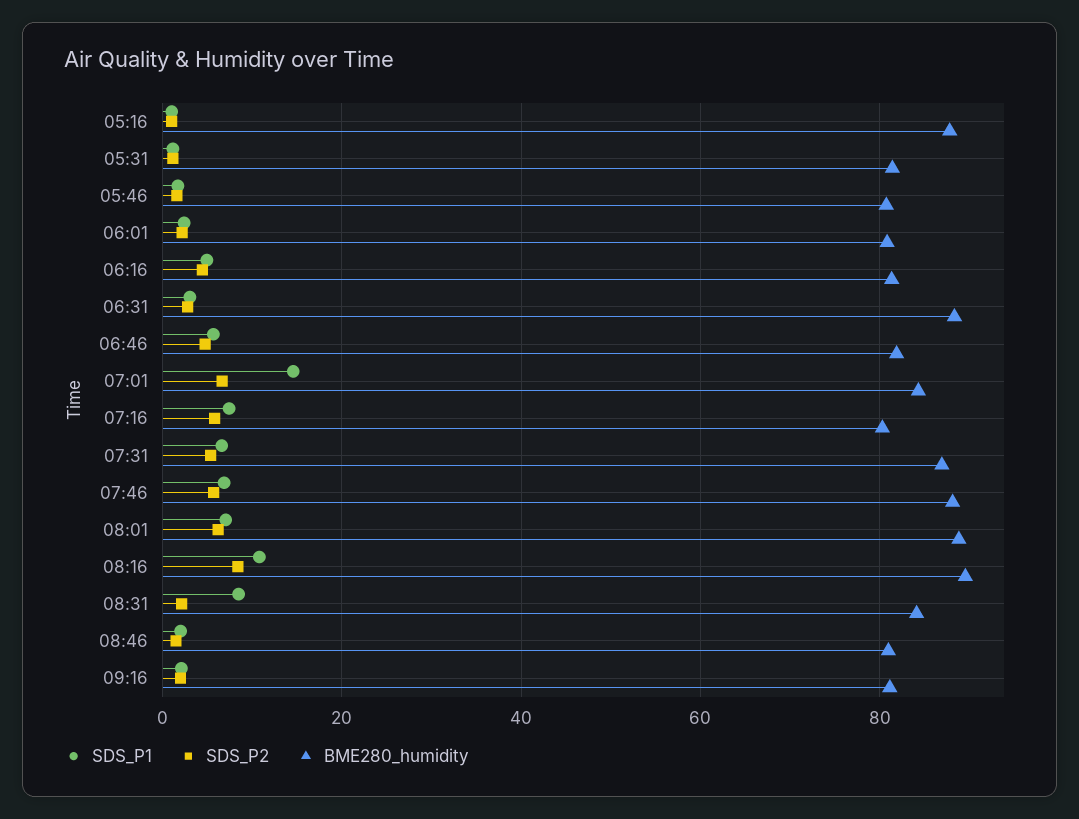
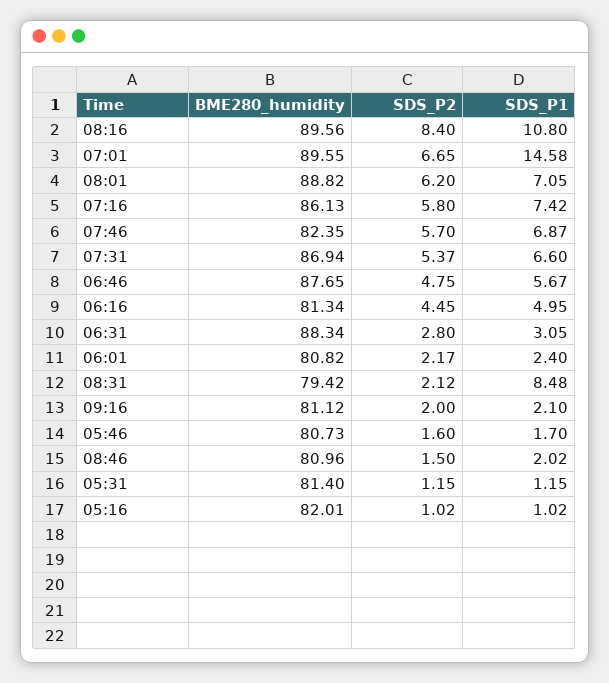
BME280_humidity, 05:16: 88 -> 82.01
BME280_humidity, 06:46: 82 -> 87.65
BME280_humidity, 07:01: 84 -> 89.55
BME280_humidity, 07:16: 80 -> 86.13
BME280_humidity, 07:46: 88 -> 82.35
BME280_humidity, 08:31: 84 -> 79.42

